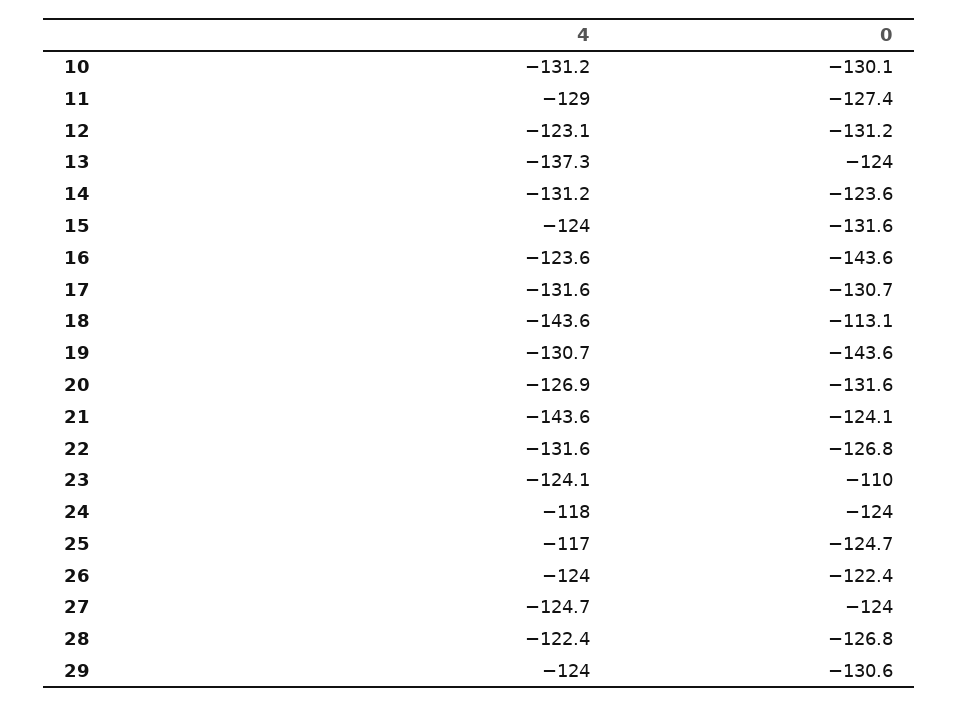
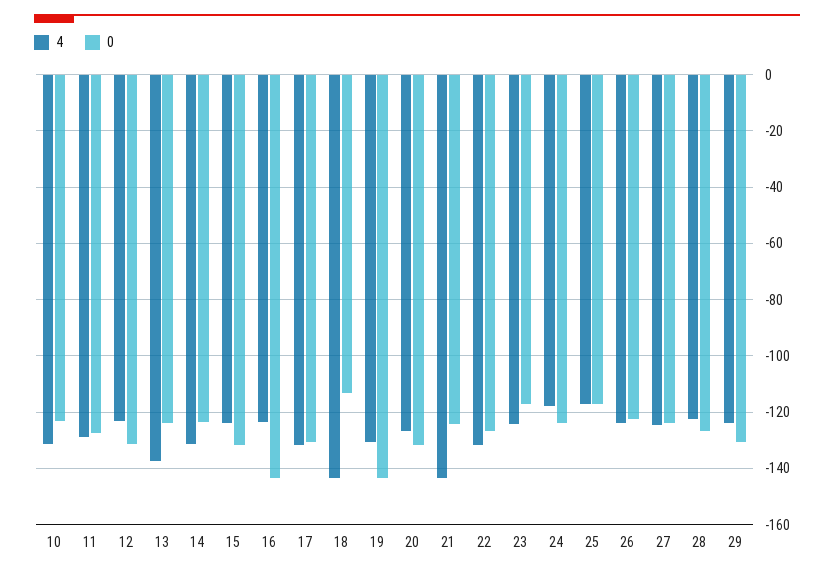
0, 10: -130.1 -> -122.5
0, 23: -110 -> -117.5
0, 25: -124.7 -> -117.5

